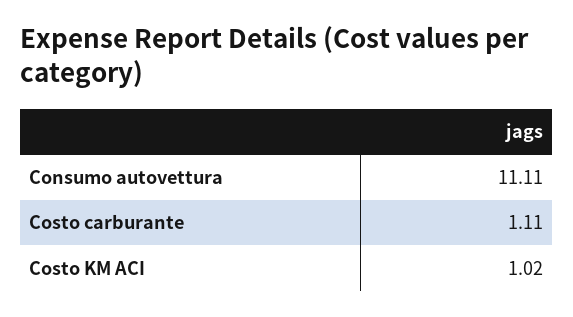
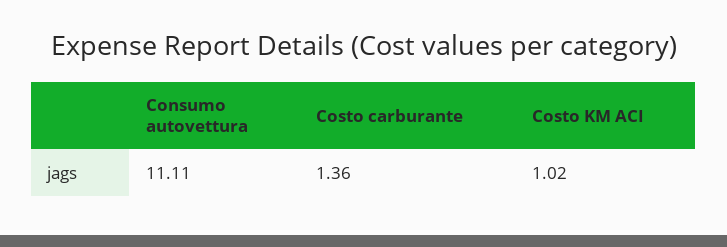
Costo carburante: 1.11 -> 1.36

